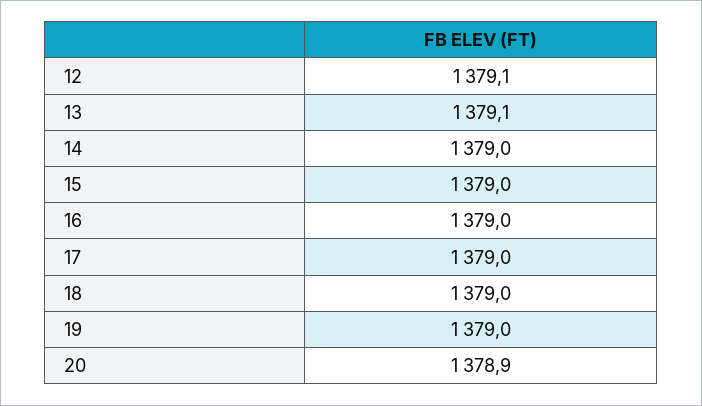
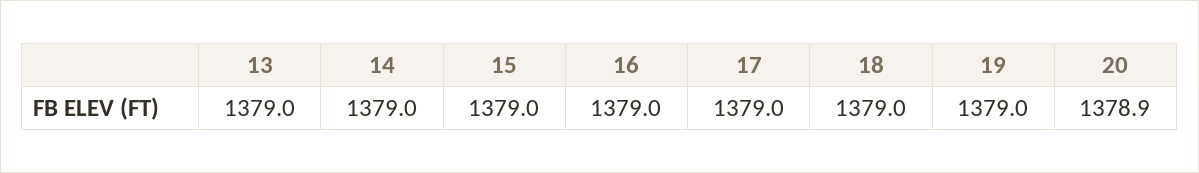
12: 1379.1 -> none
13: 1379.1 -> 1379

